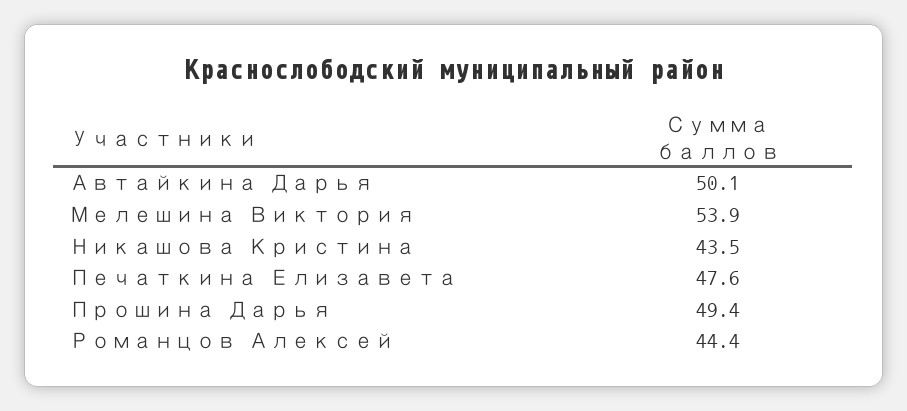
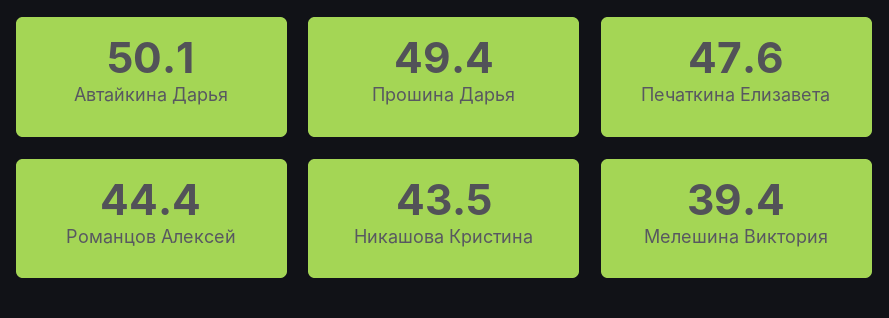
Мелешина Виктория: 53.9 -> 39.4

